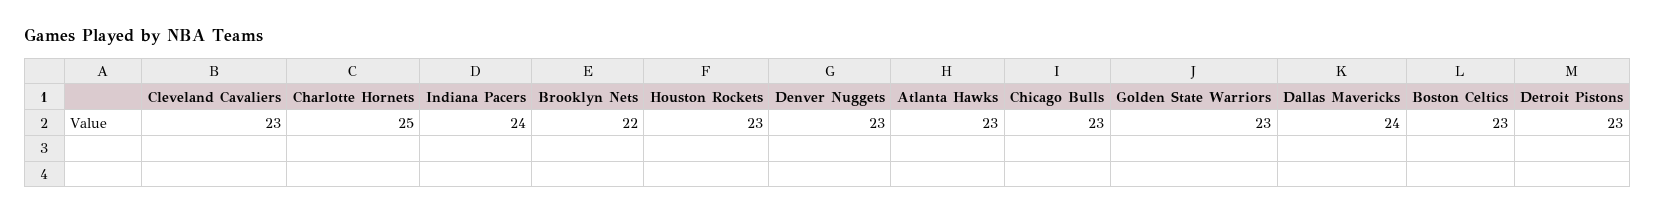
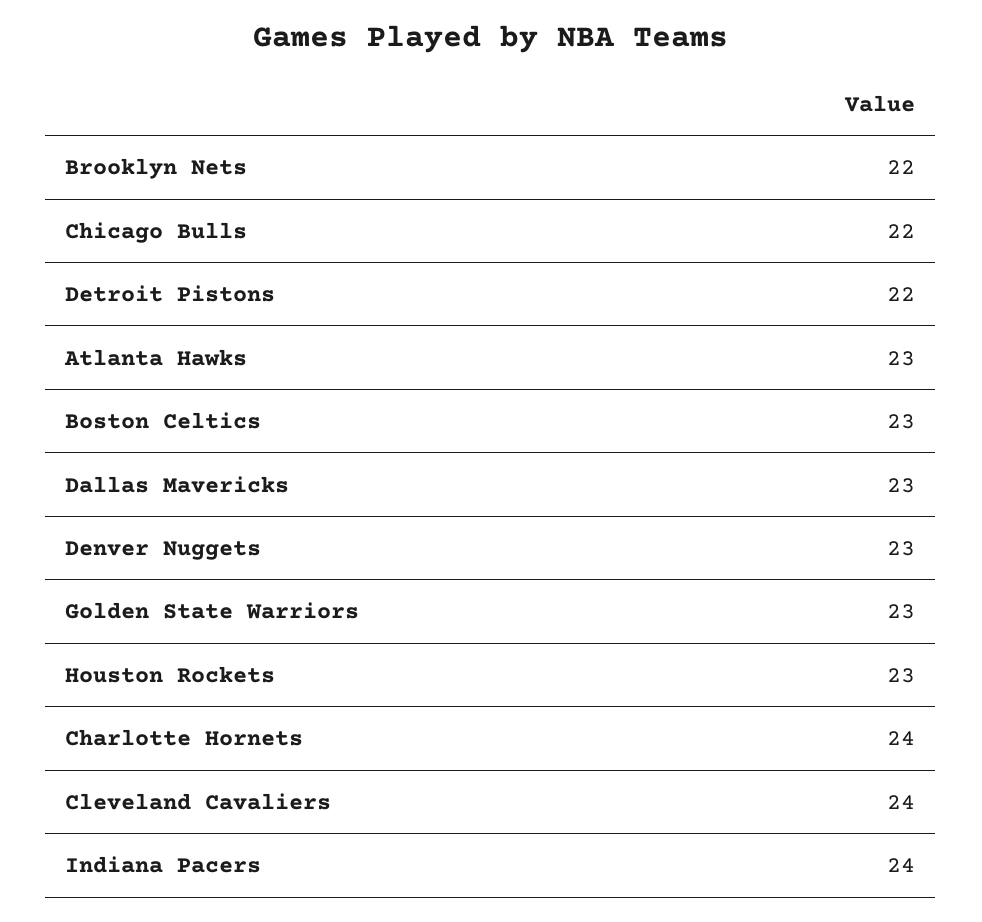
Cleveland Cavaliers: 23 -> 24
Charlotte Hornets: 25 -> 24
Chicago Bulls: 23 -> 22
Dallas Mavericks: 24 -> 23
Detroit Pistons: 23 -> 22

